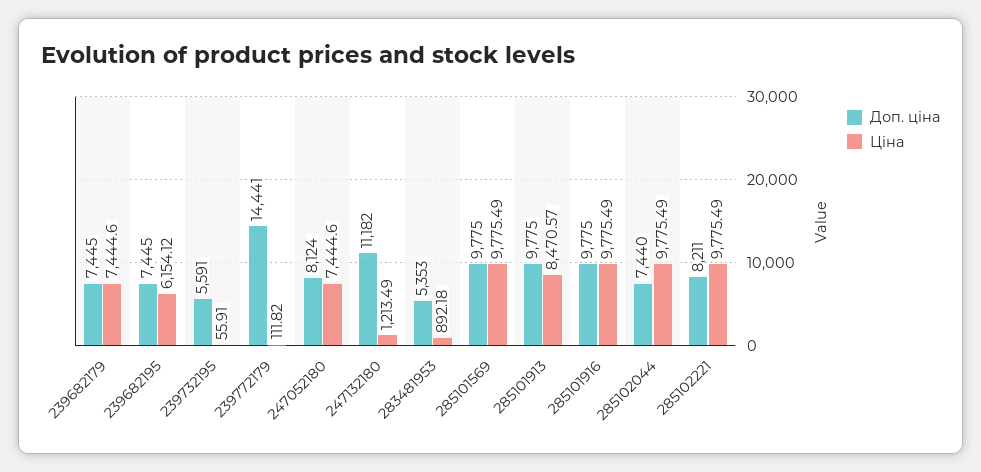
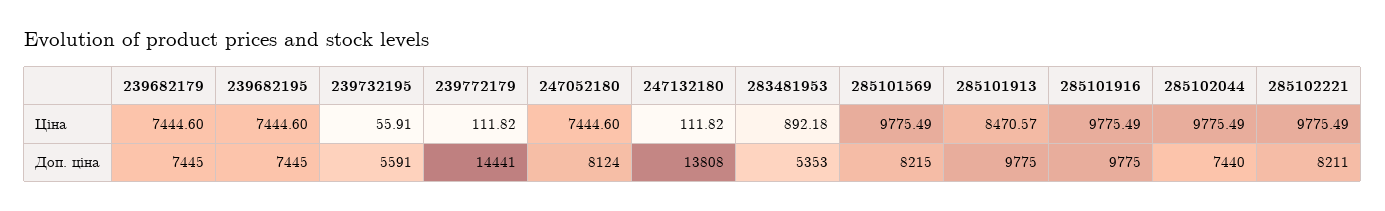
Ціна, 239682195: 6154.12 -> 7444.6
Доп. ціна, 247132180: 11182 -> 13808
Ціна, 247132180: 1213.49 -> 111.82
Доп. ціна, 285101569: 9775 -> 8215

